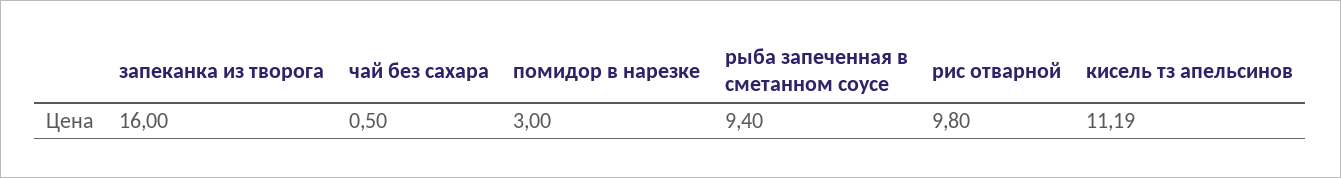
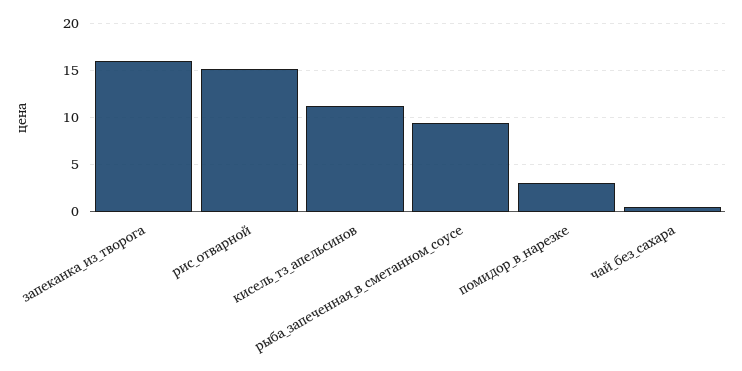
рис отварной: 9.8 -> 15

